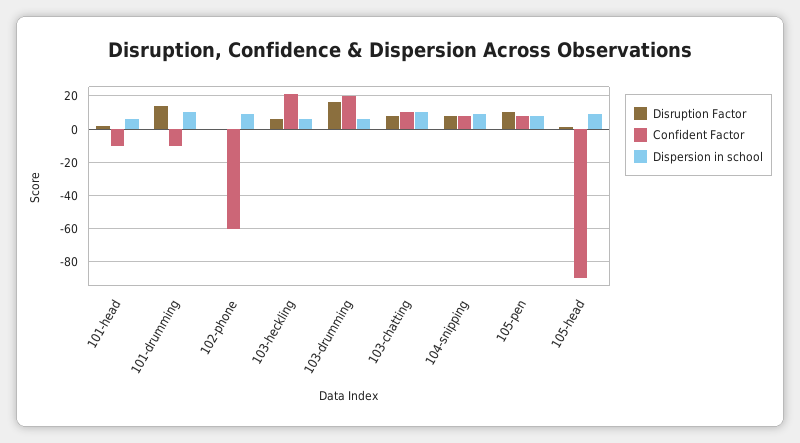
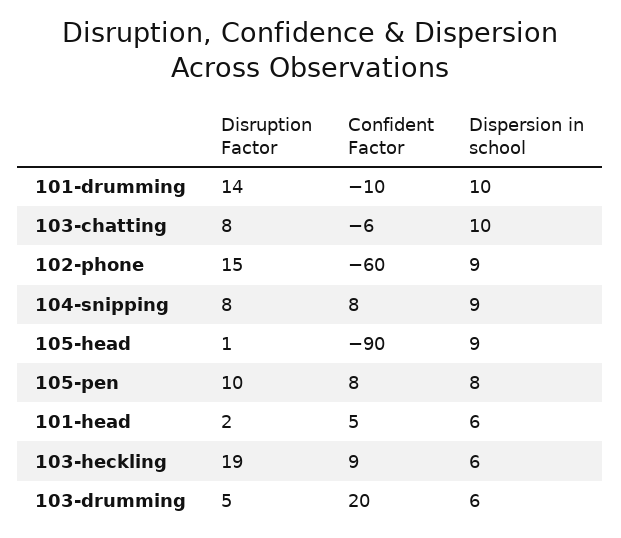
Confident Factor, 101-head: -10 -> 5
Disruption Factor, 102-phone: 0 -> 15
Disruption Factor, 103-heckling: 5 -> 19
Confident Factor, 103-heckling: 20 -> 9
Disruption Factor, 103-drumming: 15 -> 5
Confident Factor, 103-chatting: 10 -> -6

